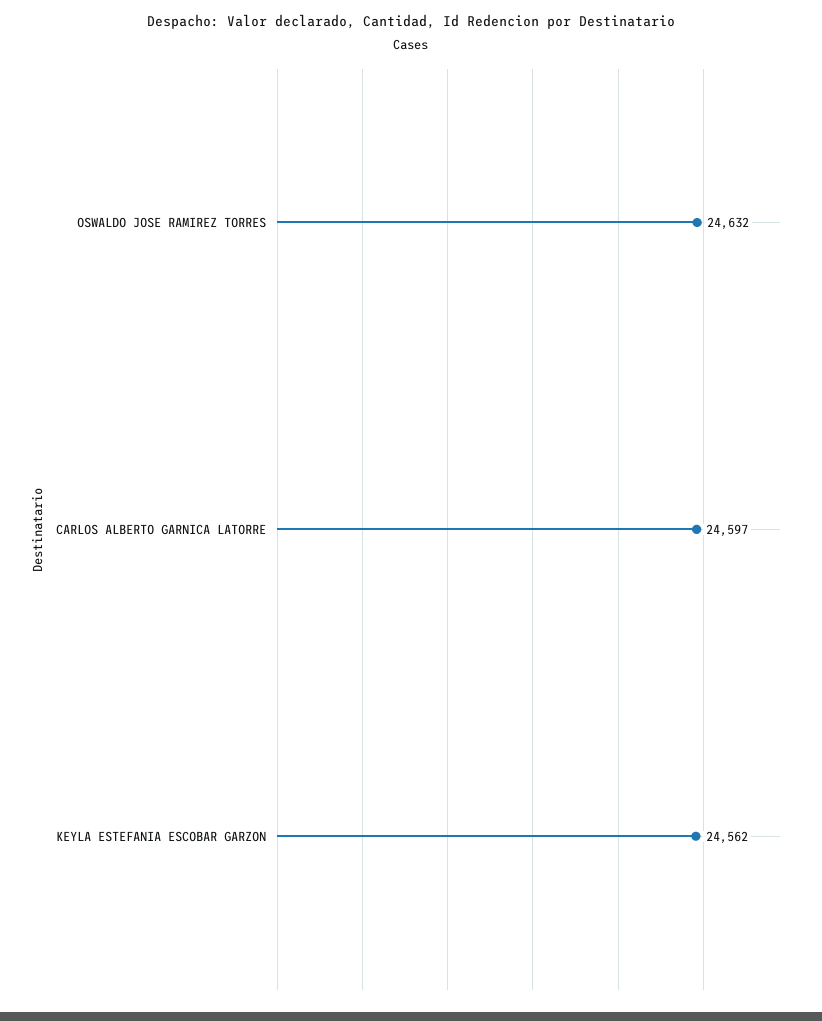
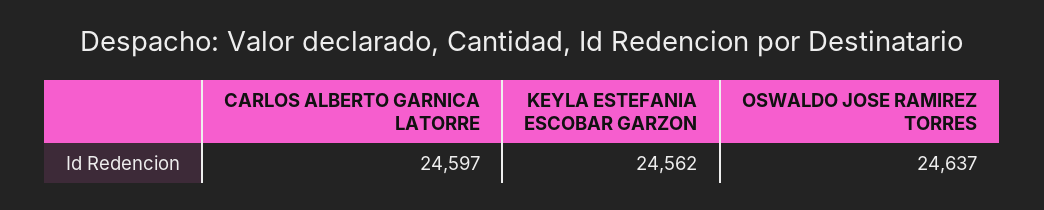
OSWALDO JOSE RAMIREZ TORRES: 24632 -> 24637

